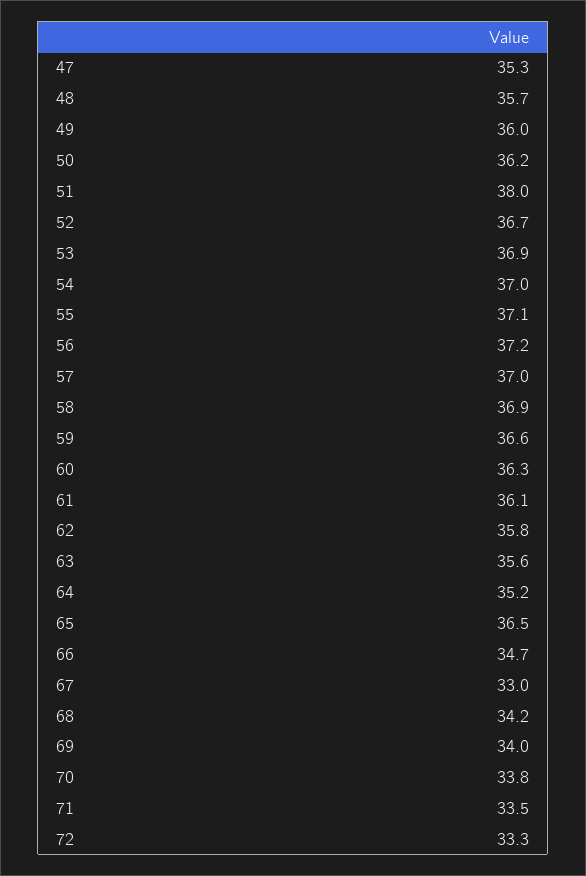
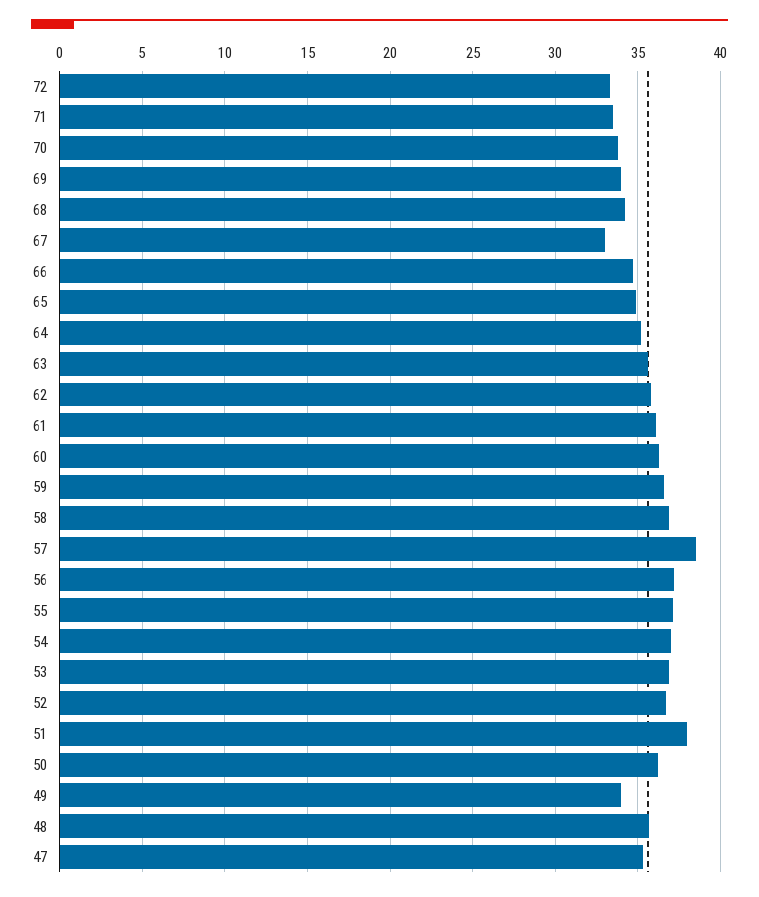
49: 36 -> 34
57: 37 -> 38.5
65: 36.5 -> 35

